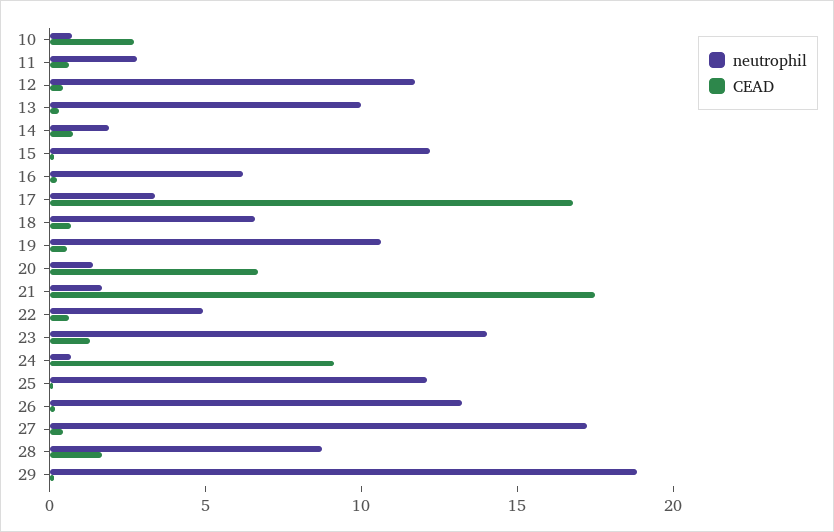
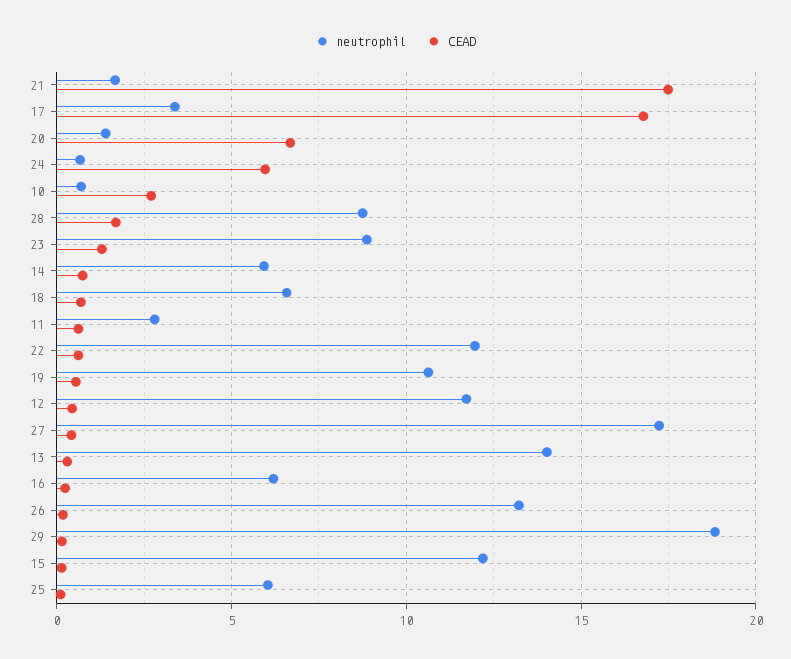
neutrophil, 13: 10 -> 14
neutrophil, 14: 2 -> 6
neutrophil, 22: 5 -> 12
neutrophil, 23: 14 -> 9
CEAD, 24: 9 -> 6
neutrophil, 25: 12 -> 6

